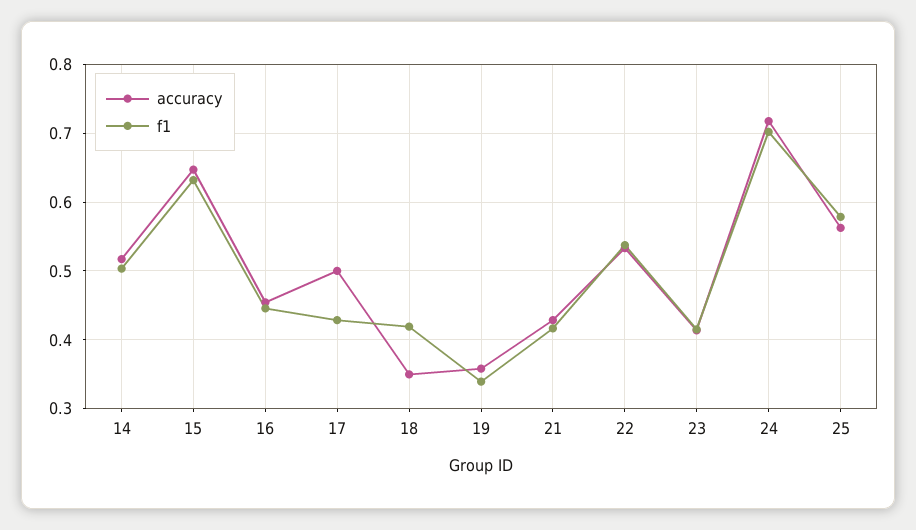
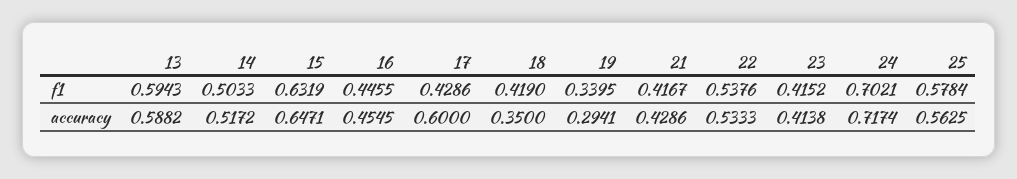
accuracy, 17: 0.5 -> 0.6
accuracy, 19: 0.36 -> 0.2941
f1, 13: none -> 0.5943
accuracy, 13: none -> 0.5882

